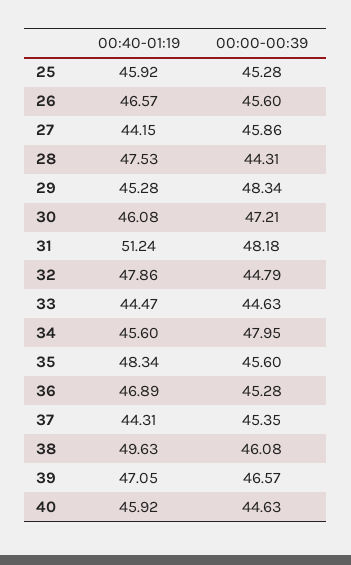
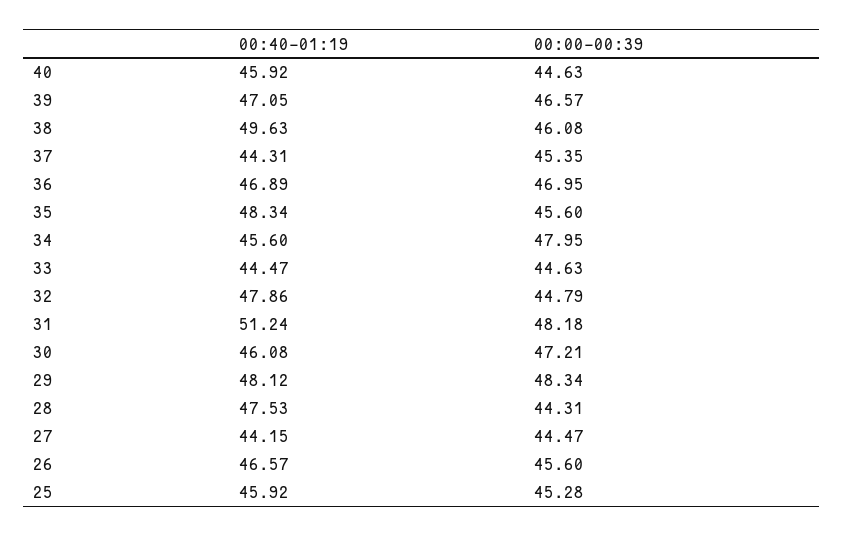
00:00-00:39, 27: 45.86 -> 44.47
00:40-01:19, 29: 45.28 -> 48.12
00:00-00:39, 36: 45.28 -> 46.95

